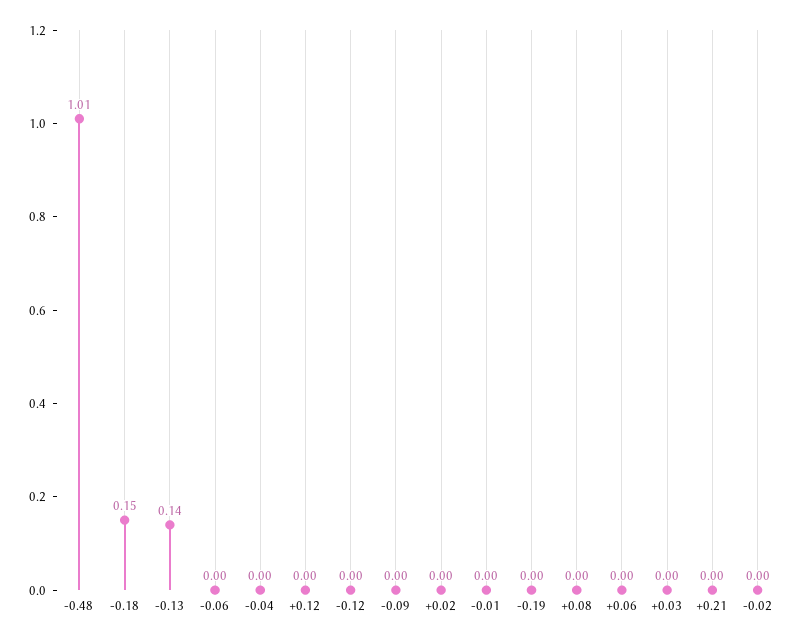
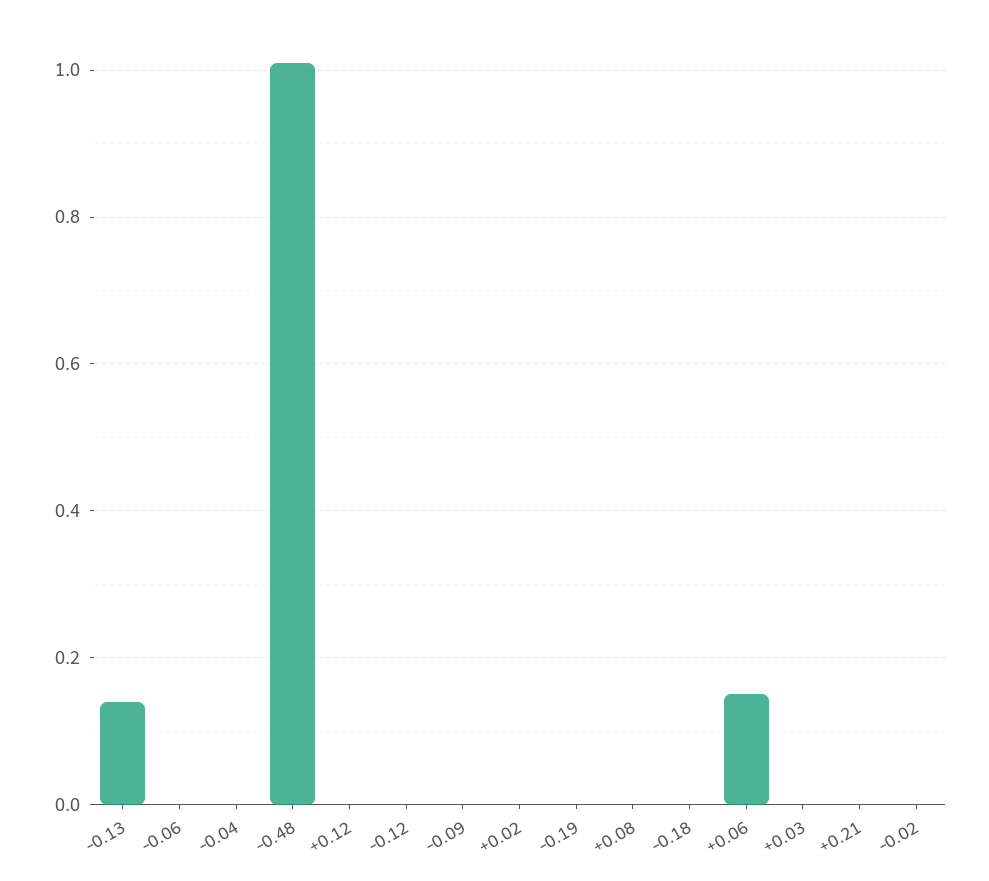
-0.18: 0.15 -> 0
-0.01: 0 -> none
+0.06: 0 -> 0.15

